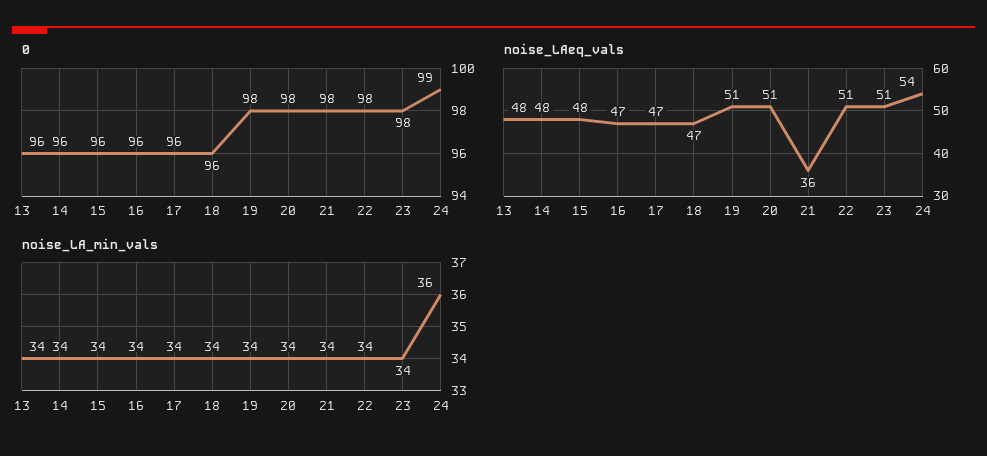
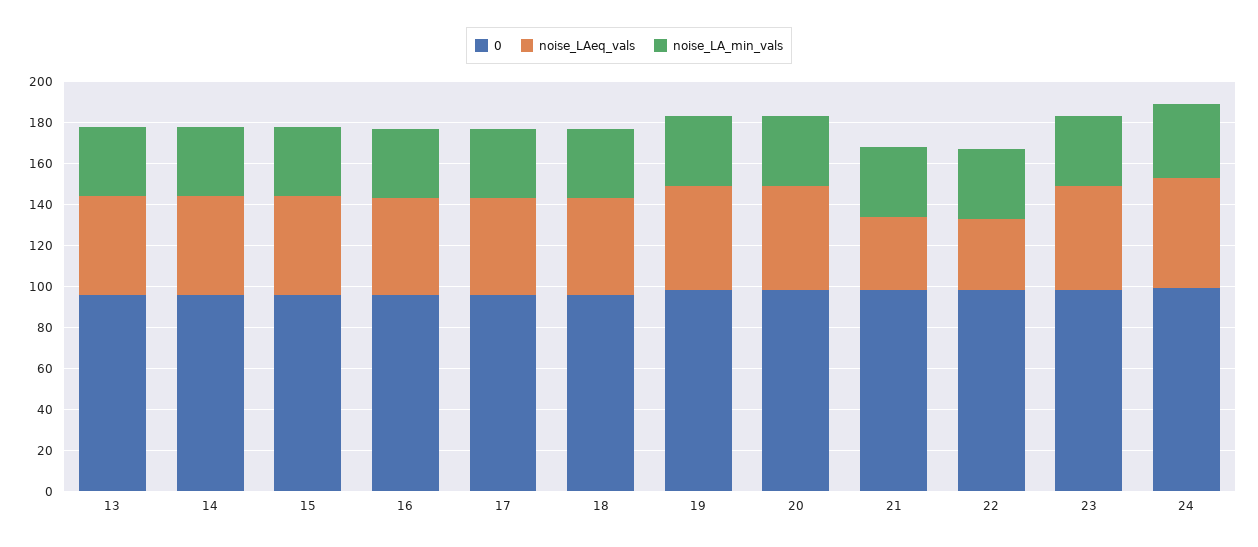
noise_LAeq_vals, 22: 51 -> 35

